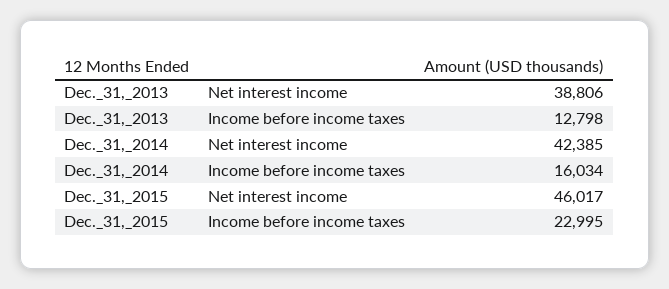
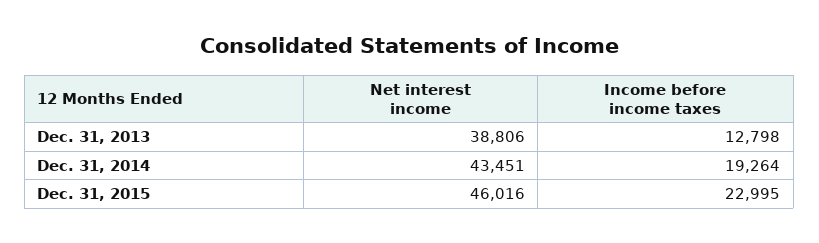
Dec._31,_2014, Net interest income: 42385 -> 43451
Dec._31,_2014, Income before income taxes: 16034 -> 19264
Dec._31,_2015, Net interest income: 46017 -> 46016

